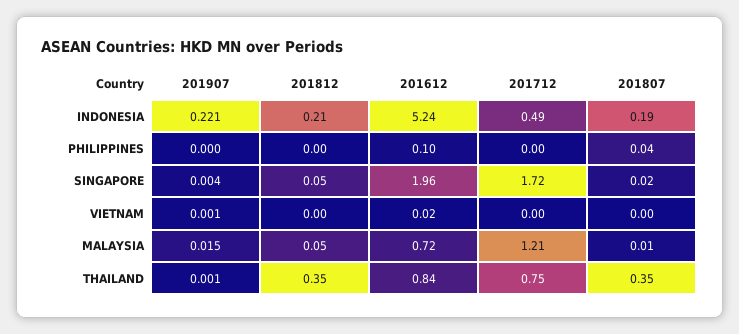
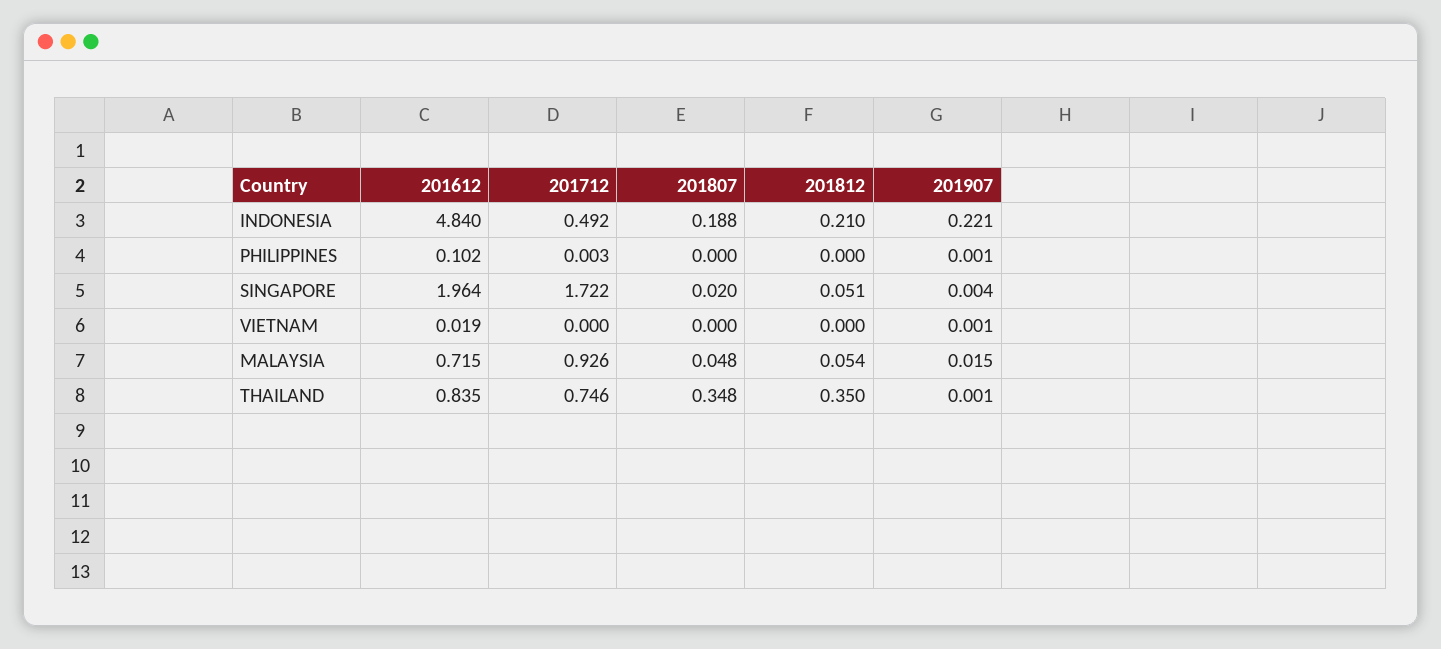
201612, INDONESIA: 5.24 -> 4.84
201907, PHILIPPINES: 0 -> 0.001
201807, PHILIPPINES: 0.04 -> 0
201712, MALAYSIA: 1.21 -> 0.926
201807, MALAYSIA: 0.01 -> 0.048

